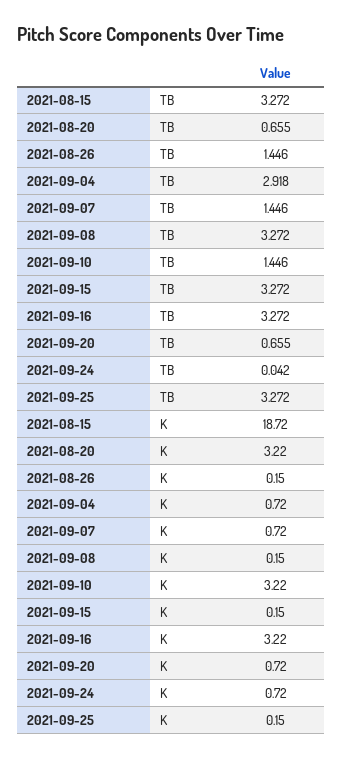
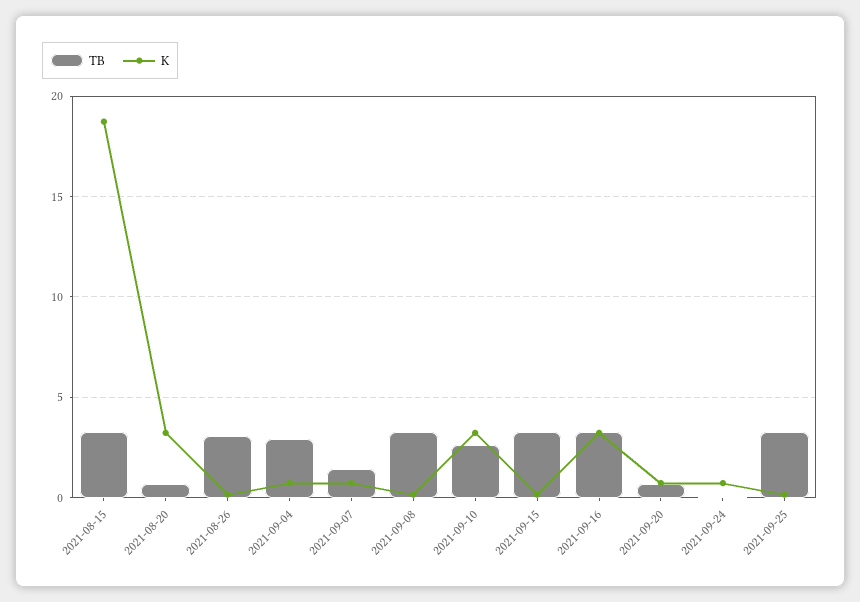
TB, 2021-08-26: 1.446 -> 3
TB, 2021-09-10: 1.446 -> 2.5

